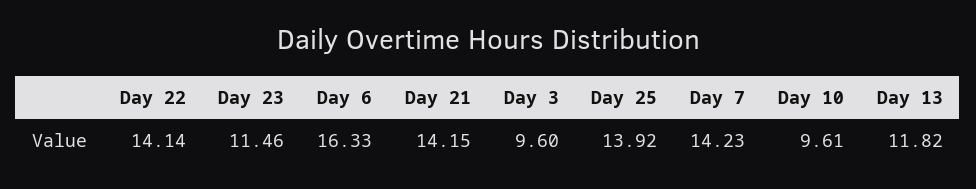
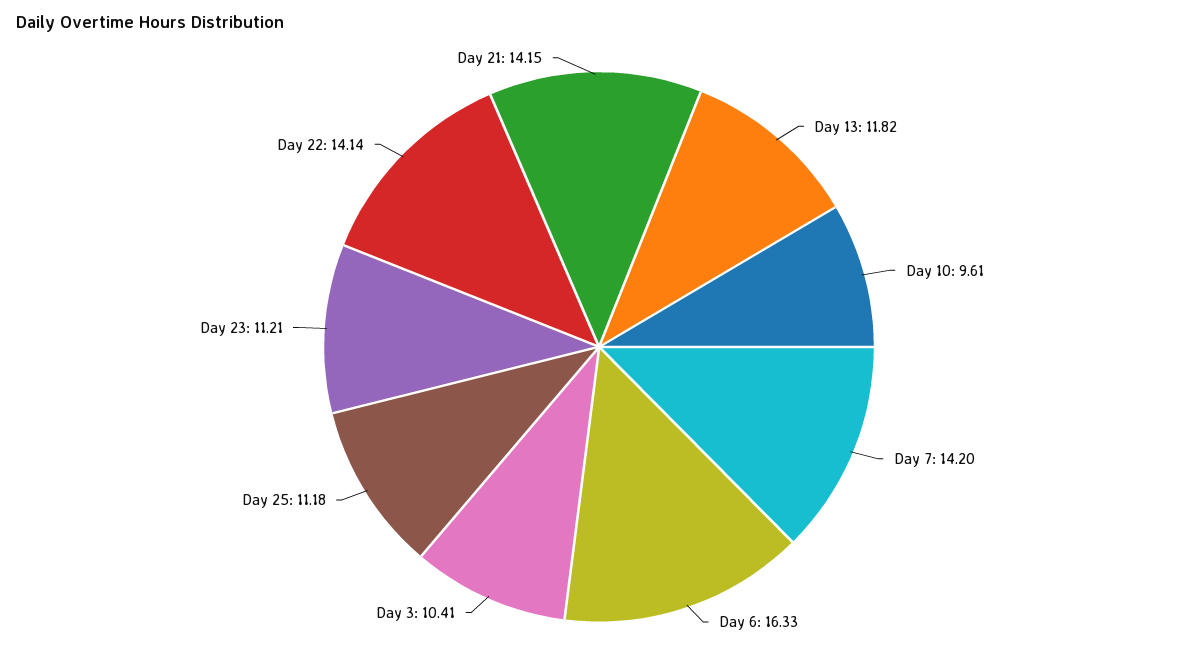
Day 23: 11.46 -> 11.21
Day 3: 9.6 -> 10.41
Day 25: 13.92 -> 11.18
Day 7: 14.23 -> 14.2

